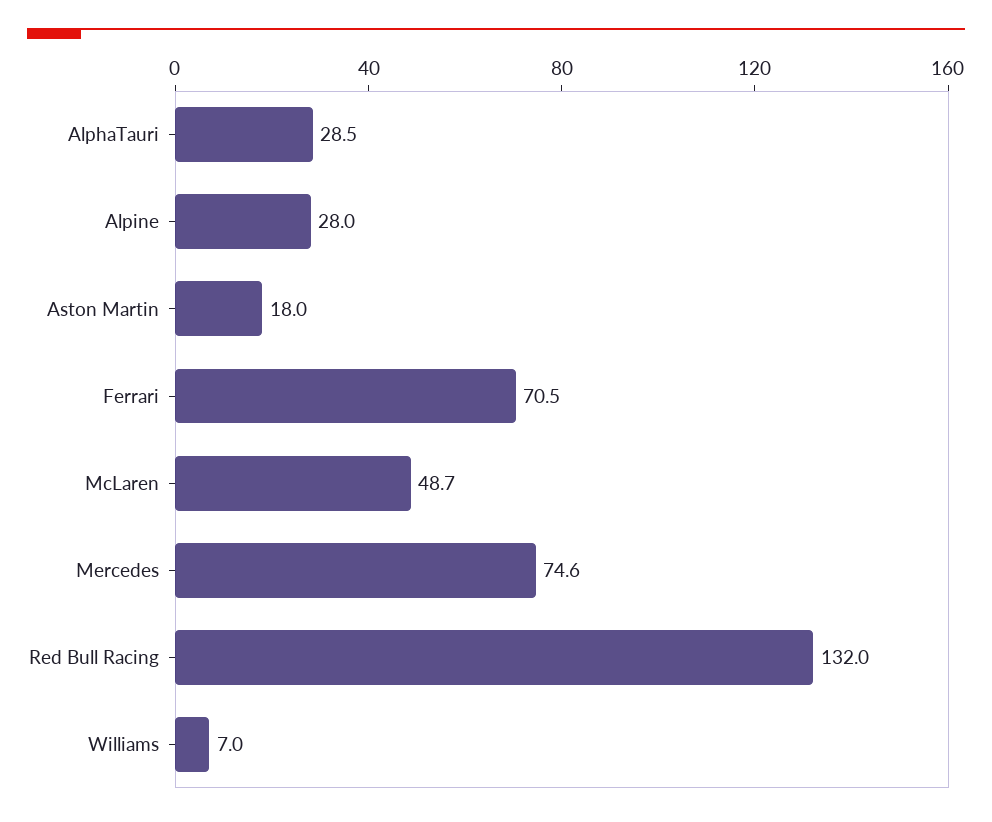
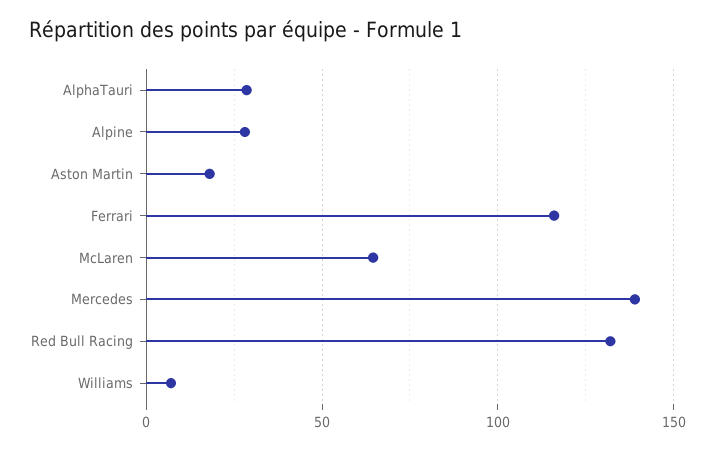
Ferrari: 70.5 -> 115
McLaren: 48.7 -> 65
Mercedes: 74.6 -> 140

